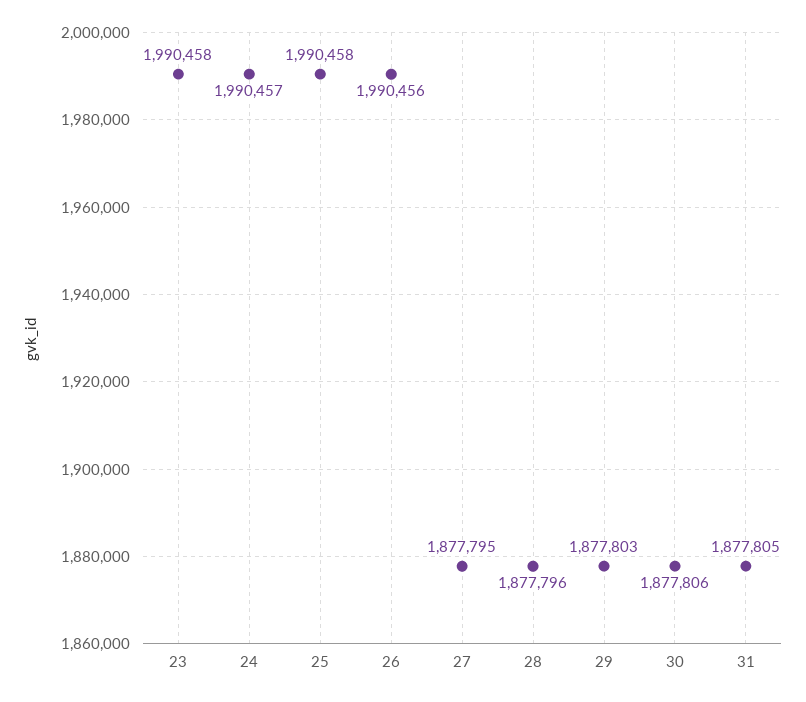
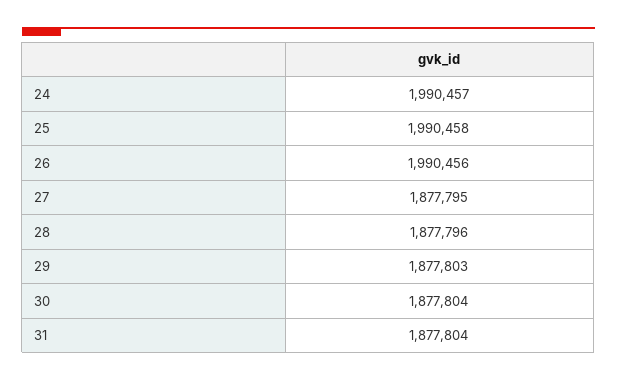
23: 1990458 -> none
30: 1877806 -> 1877804
31: 1877805 -> 1877804

